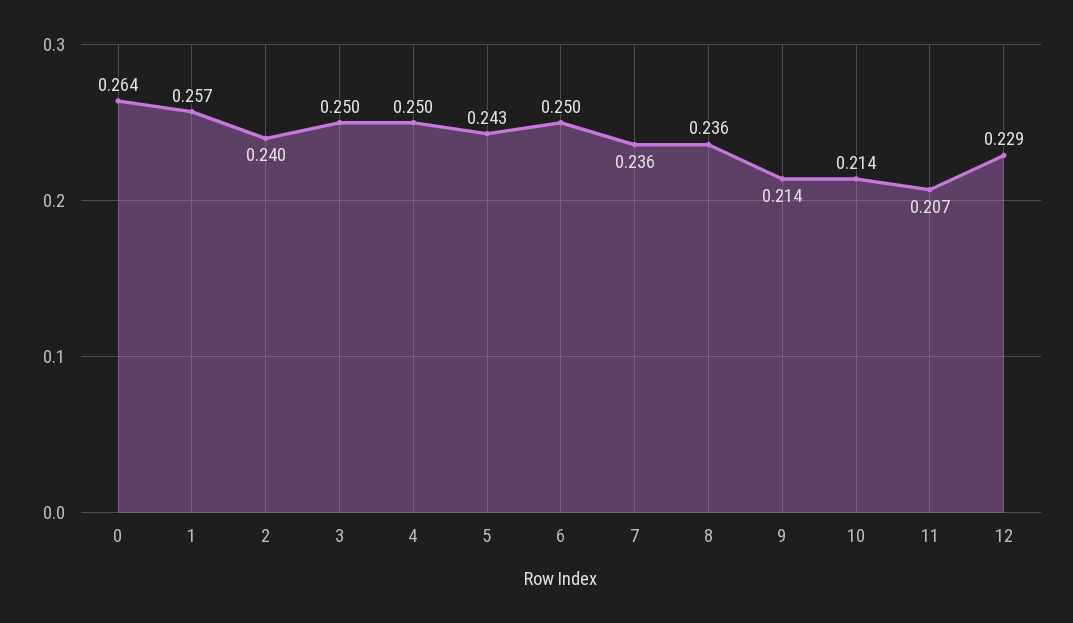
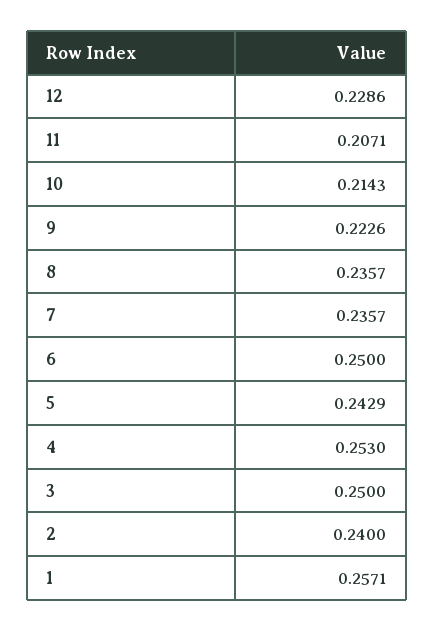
0: 0.264 -> none
4: 0.25 -> 0.253
9: 0.214 -> 0.2226

